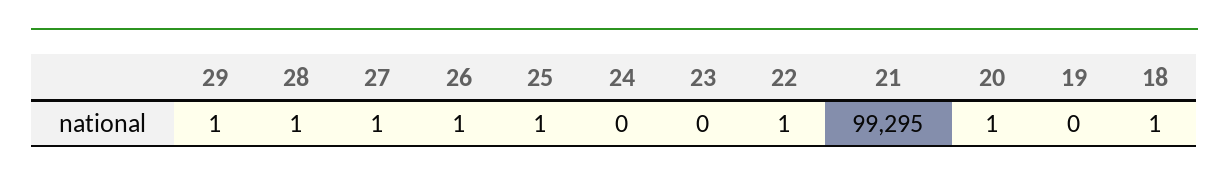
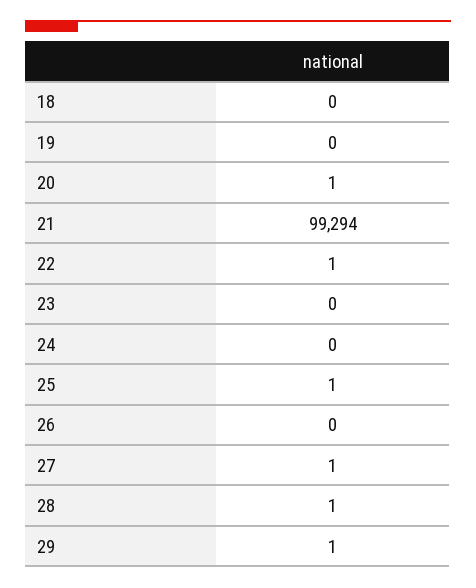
26: 1 -> 0
21: 99295 -> 99294
18: 1 -> 0

